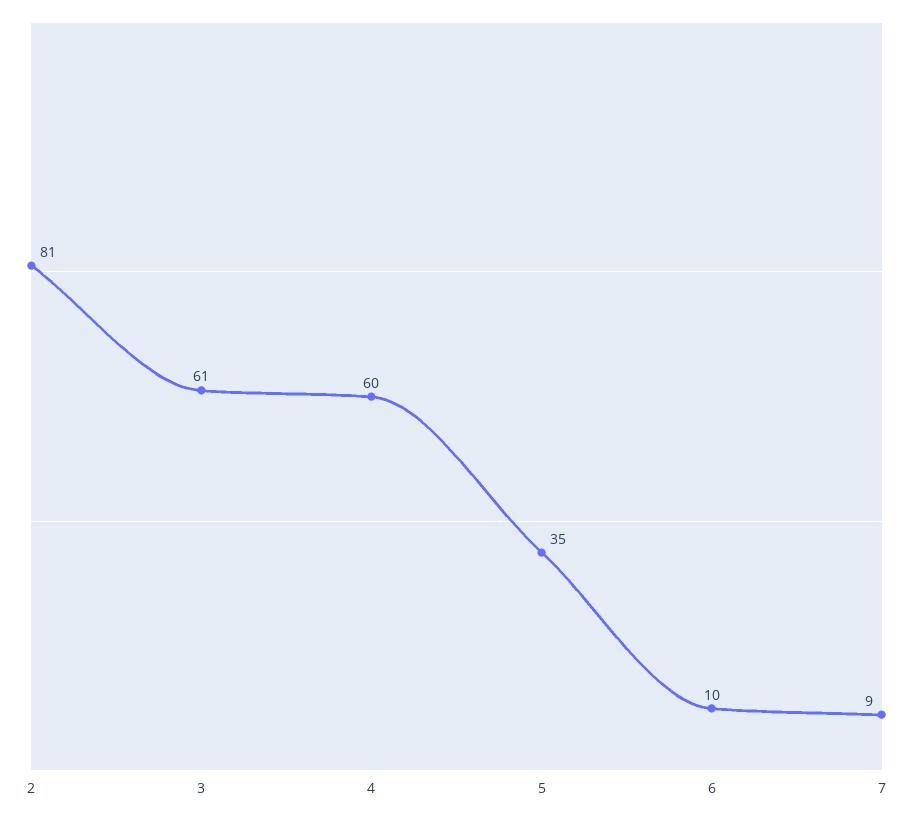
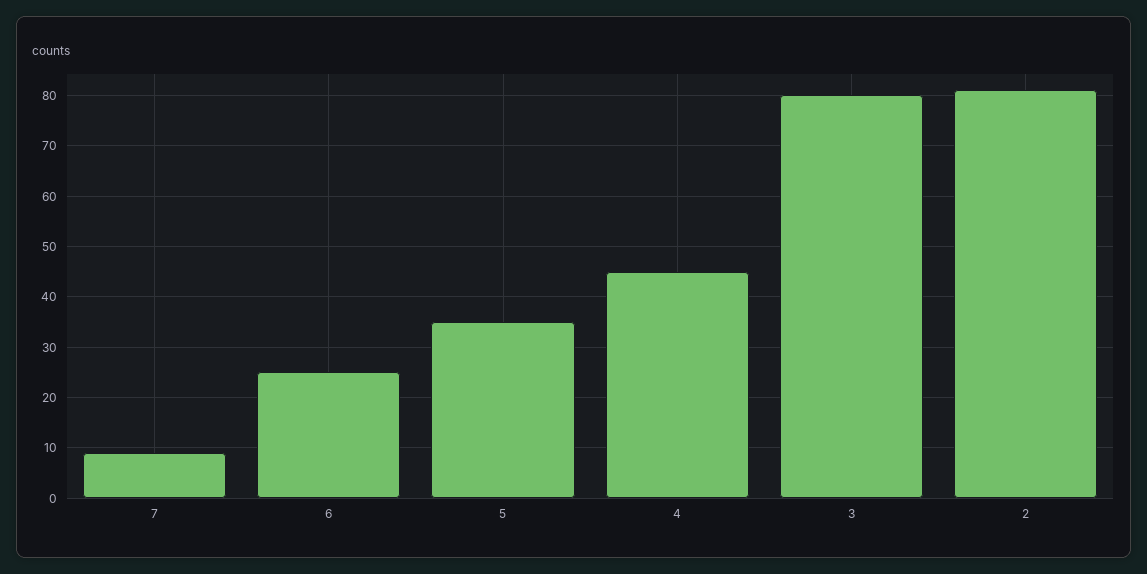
3: 61 -> 80
4: 60 -> 45
6: 10 -> 25

